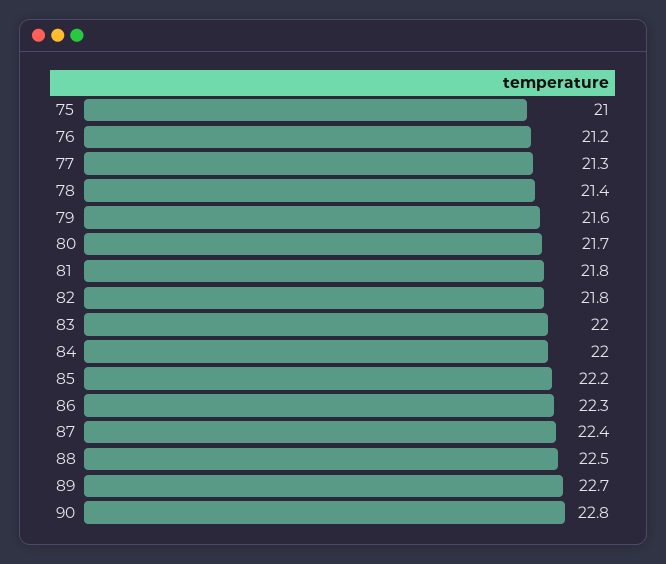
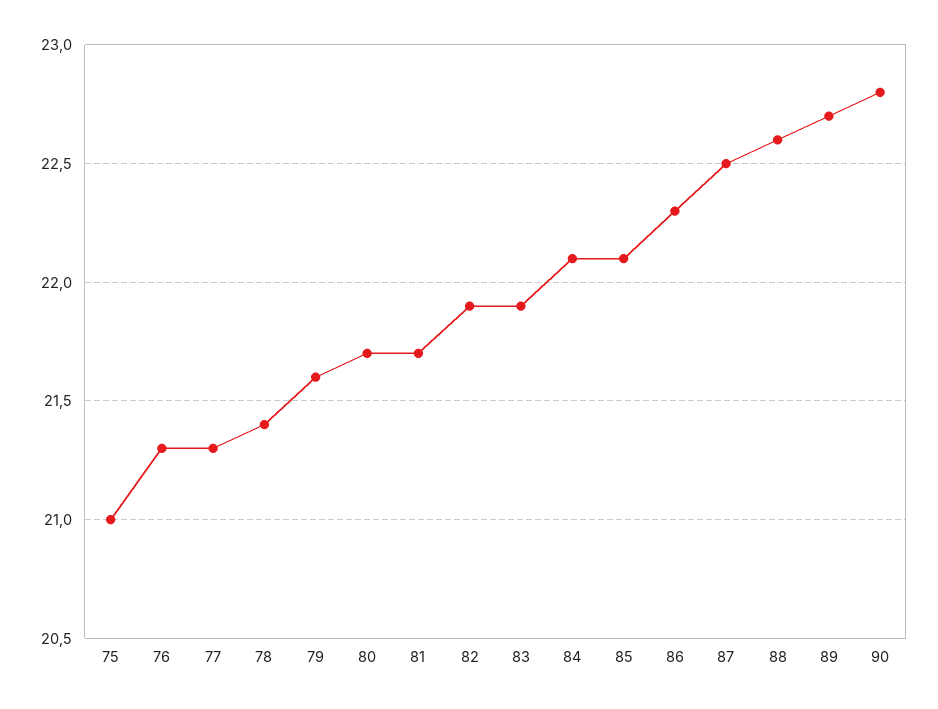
76: 21.2 -> 21.3
81: 21.8 -> 21.7
82: 21.8 -> 21.9
83: 22 -> 21.9
84: 22 -> 22.1
85: 22.2 -> 22.1
87: 22.4 -> 22.5
88: 22.5 -> 22.6

